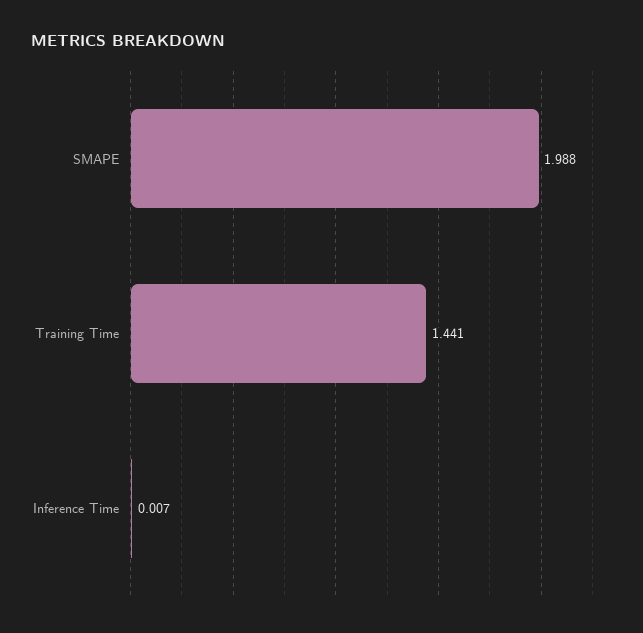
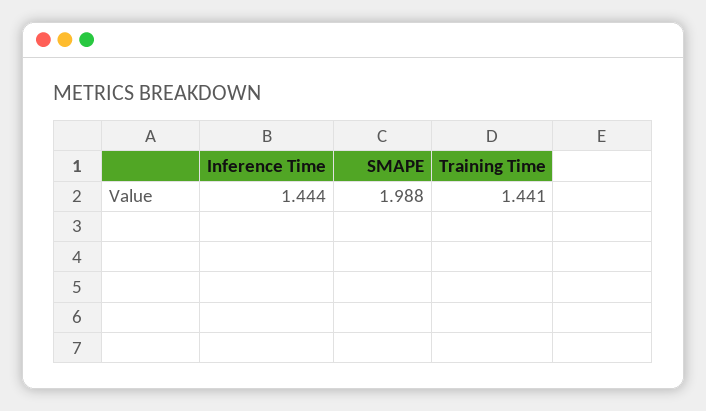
Inference Time: 0.007 -> 1.444

